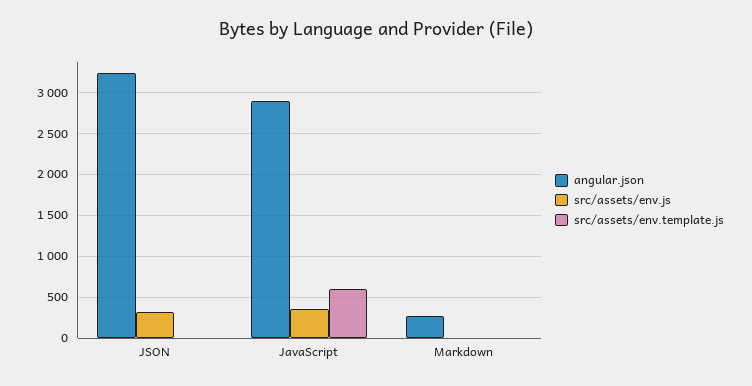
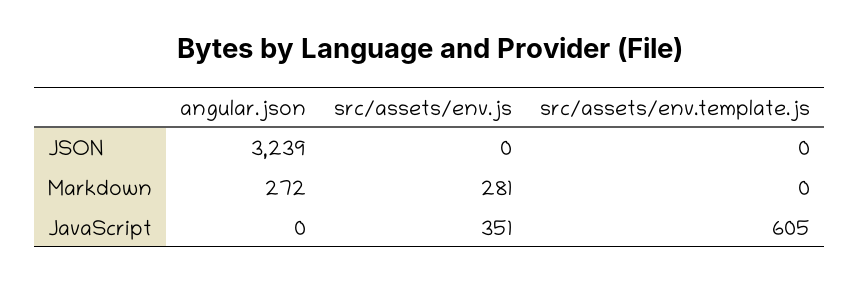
src/assets/env.js, JSON: 300 -> 0
angular.json, JavaScript: 2900 -> 0
src/assets/env.js, Markdown: 0 -> 281

